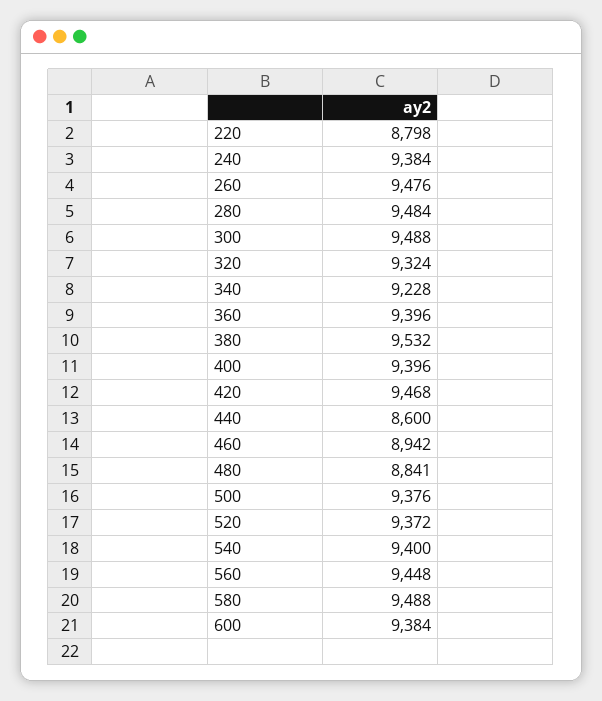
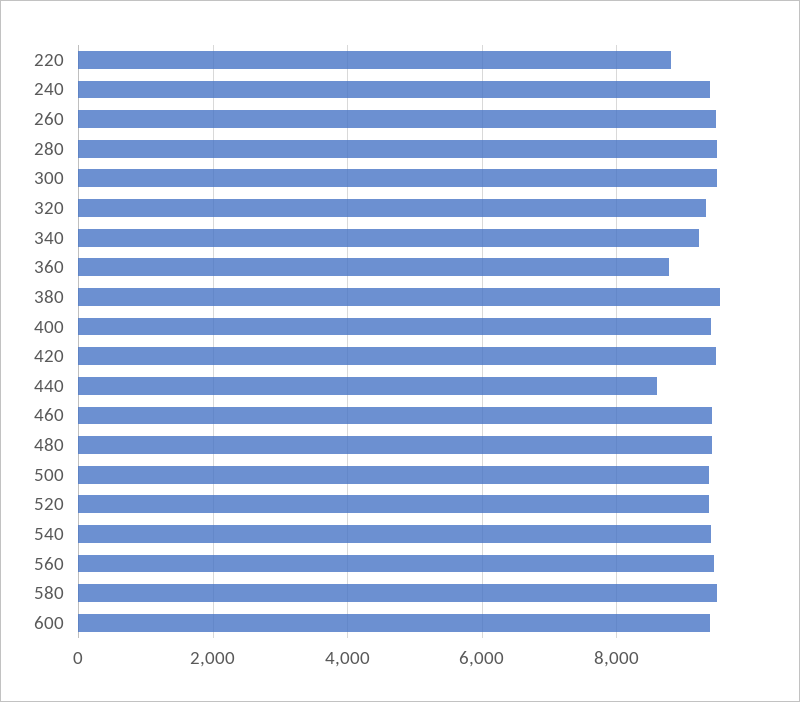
360: 9396 -> 8800
460: 8942 -> 9400
480: 8841 -> 9400

